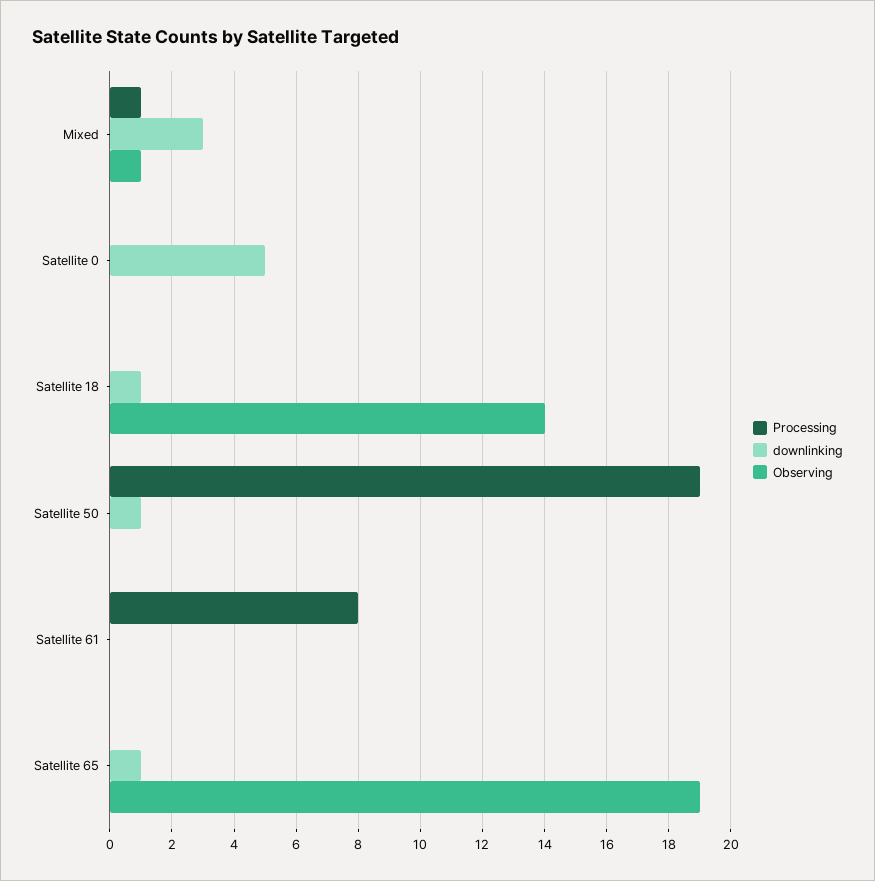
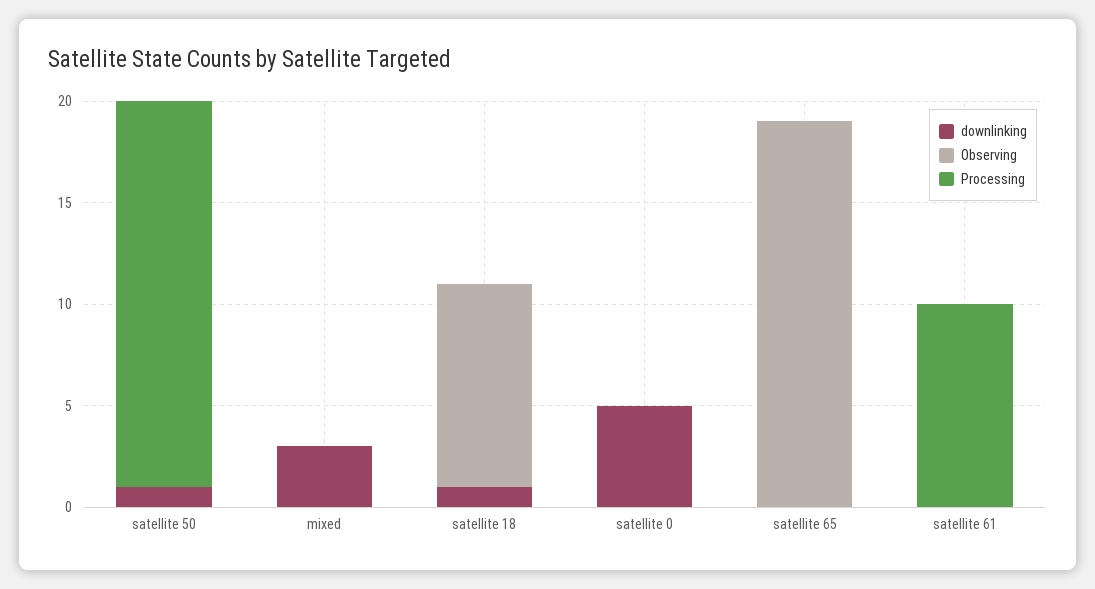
Processing, Mixed: 1 -> 0
Observing, Mixed: 1 -> 0
Observing, Satellite 18: 14 -> 10
Processing, Satellite 61: 8 -> 10
downlinking, Satellite 65: 1 -> 0

